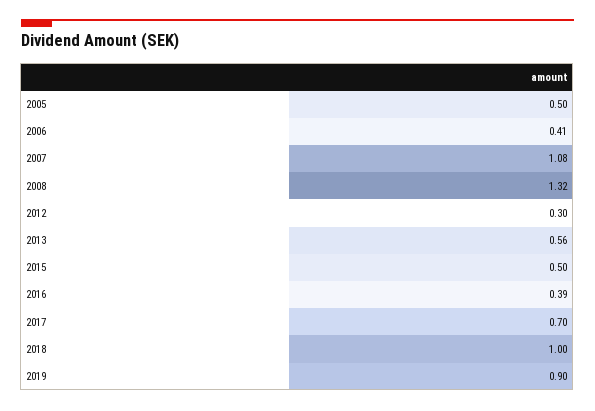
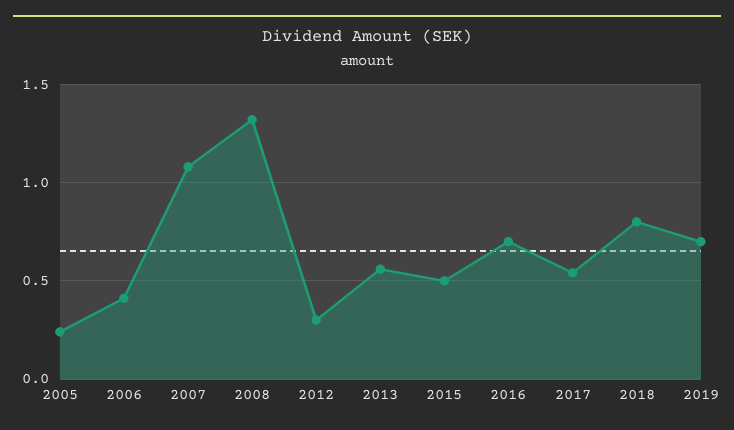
2005: 0.5 -> 0.25
2016: 0.39 -> 0.7
2017: 0.7 -> 0.55
2018: 1 -> 0.8
2019: 0.9 -> 0.7

